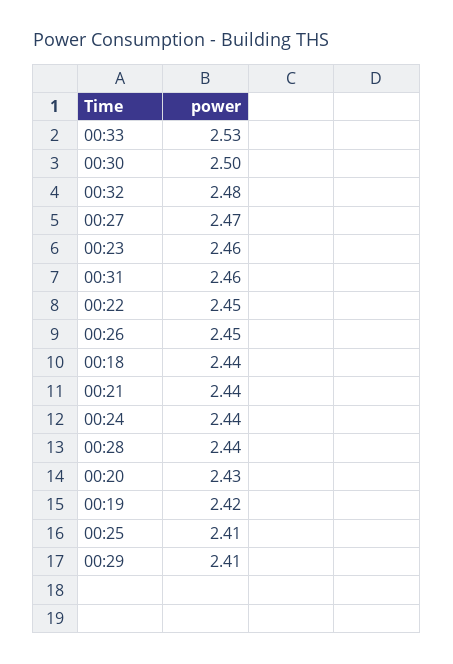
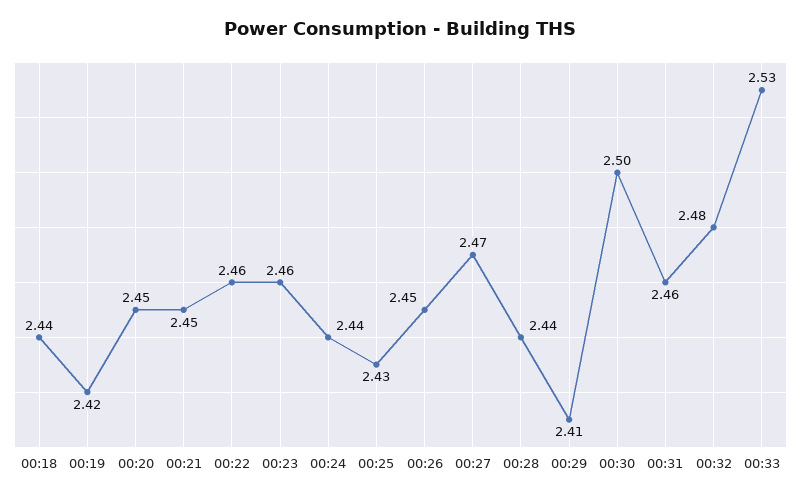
00:22: 2.45 -> 2.46
00:21: 2.44 -> 2.45
00:20: 2.43 -> 2.45
00:25: 2.41 -> 2.43

